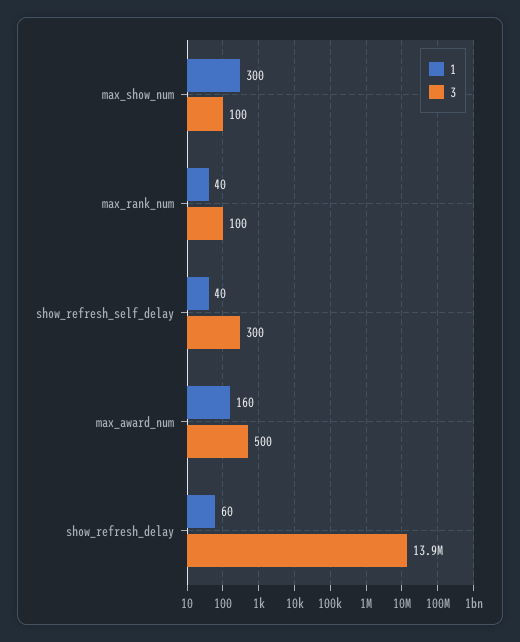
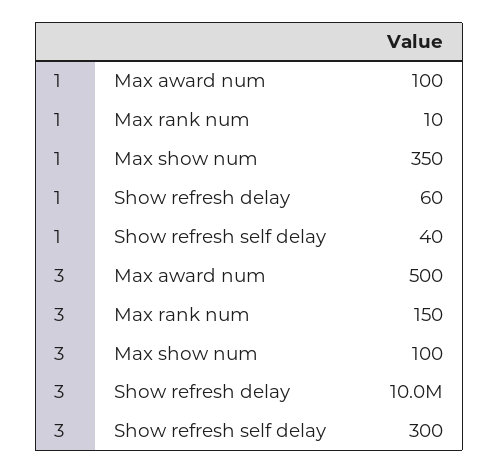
1, max_show_num: 300 -> 350
1, max_rank_num: 40 -> 10
3, max_rank_num: 100 -> 150
1, max_award_num: 160 -> 100
3, show_refresh_delay: 13900000 -> 10000000

